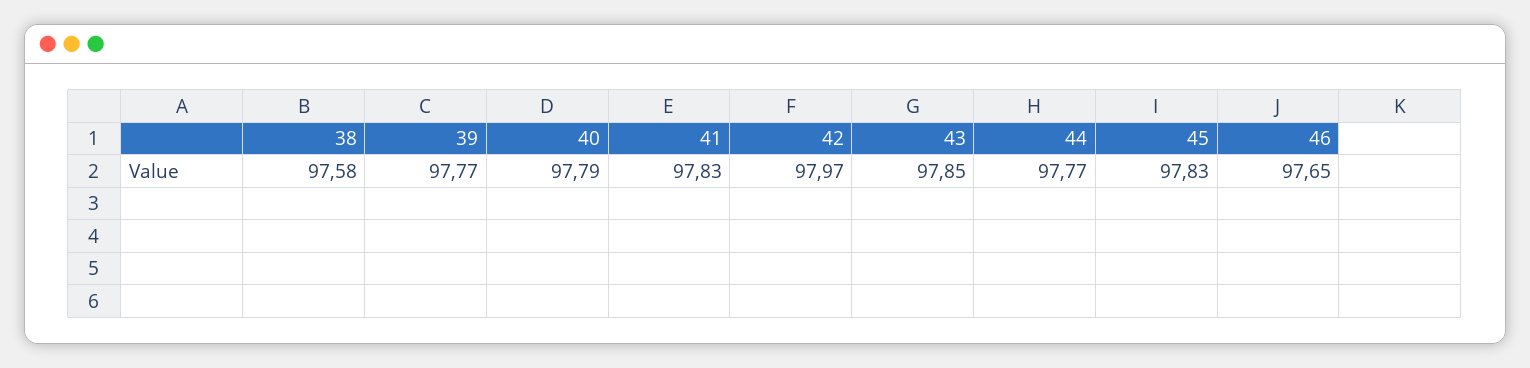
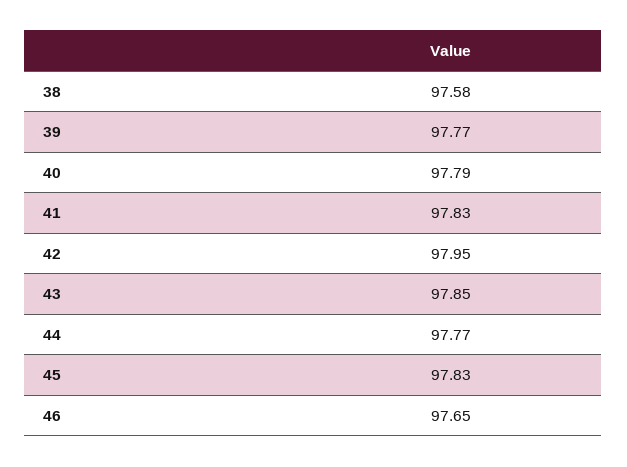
42: 97.97 -> 97.95

